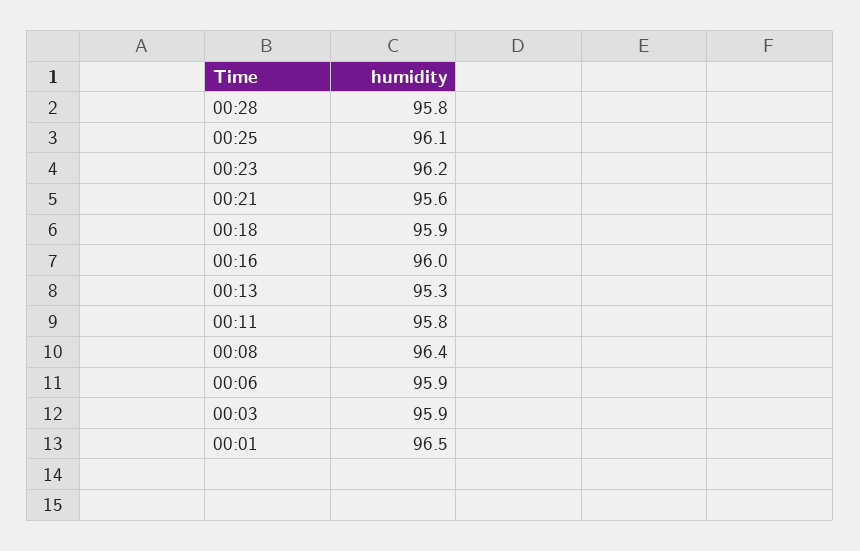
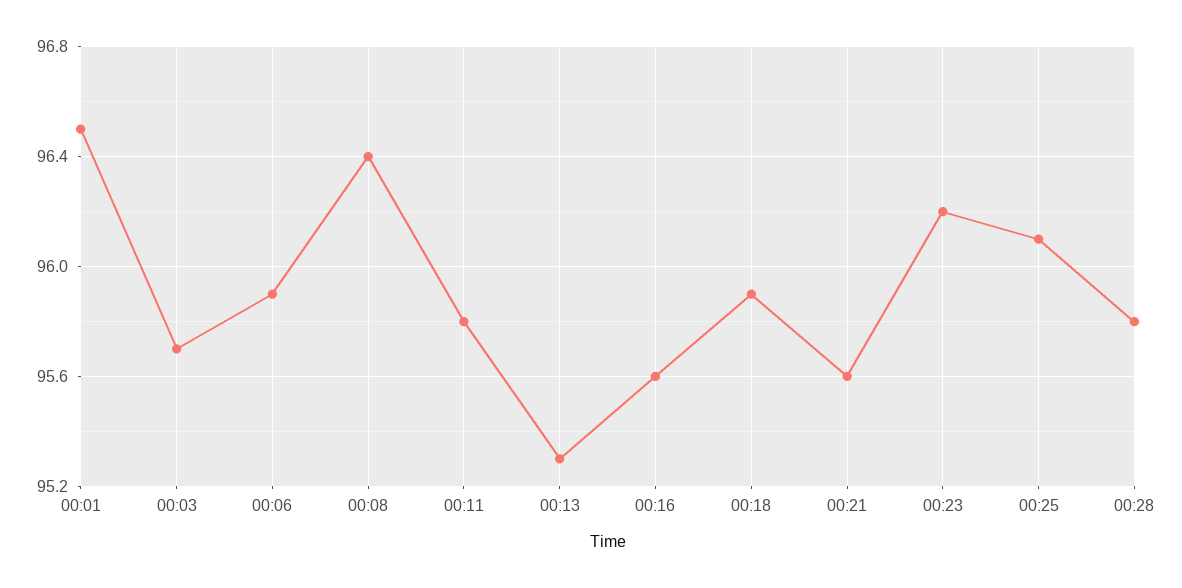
00:16: 96 -> 95.6
00:03: 95.9 -> 95.7

